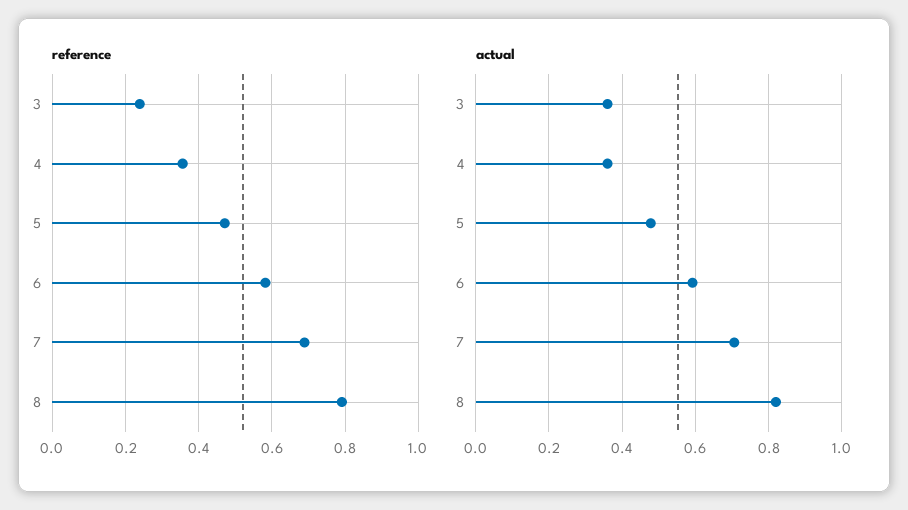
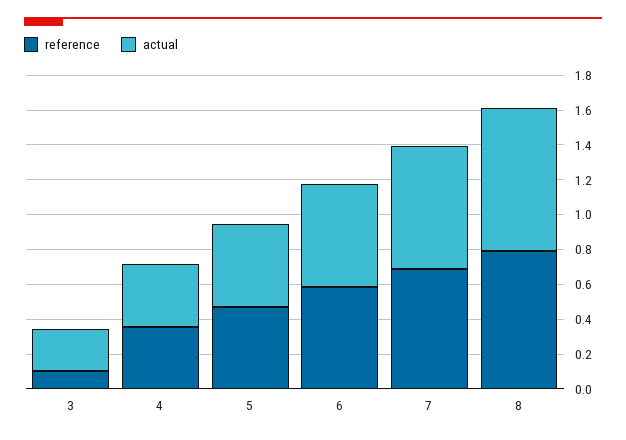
reference, 3: 0.24 -> 0.1
actual, 3: 0.36 -> 0.25

